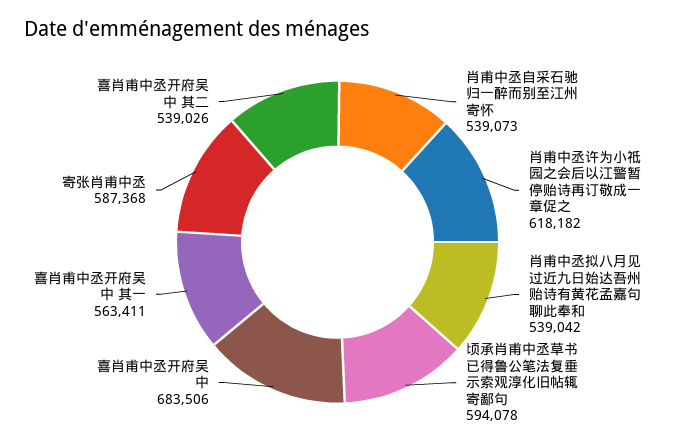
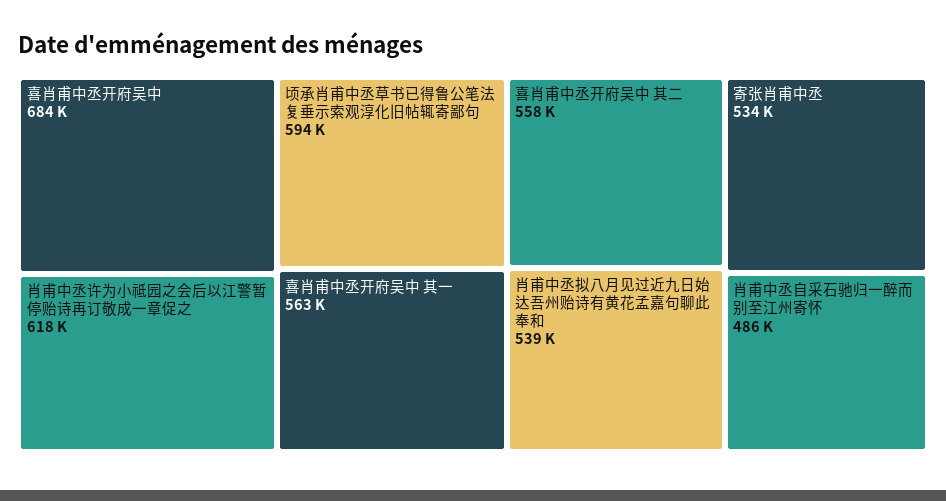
肖甫中丞自采石驰归一醉而别至江州寄怀: 539073 -> 486000
寄张肖甫中丞: 587368 -> 534000
喜肖甫中丞开府吴中 其二: 539026 -> 558000

